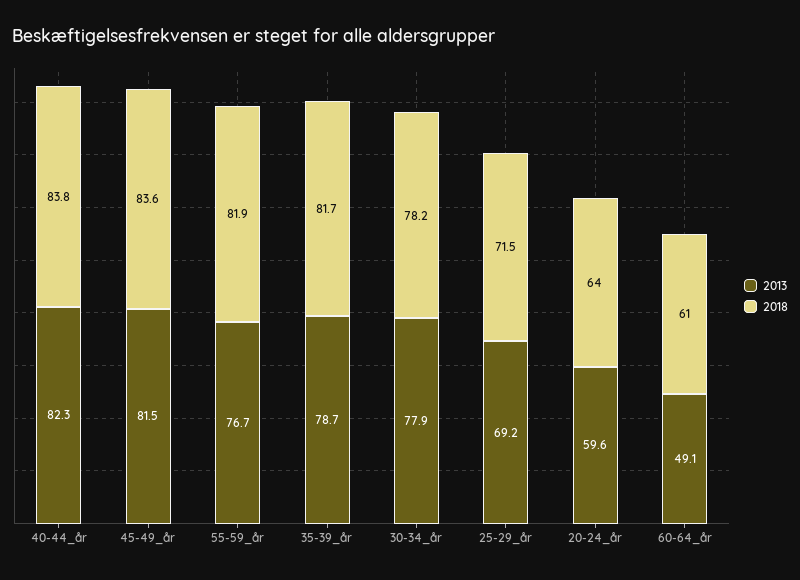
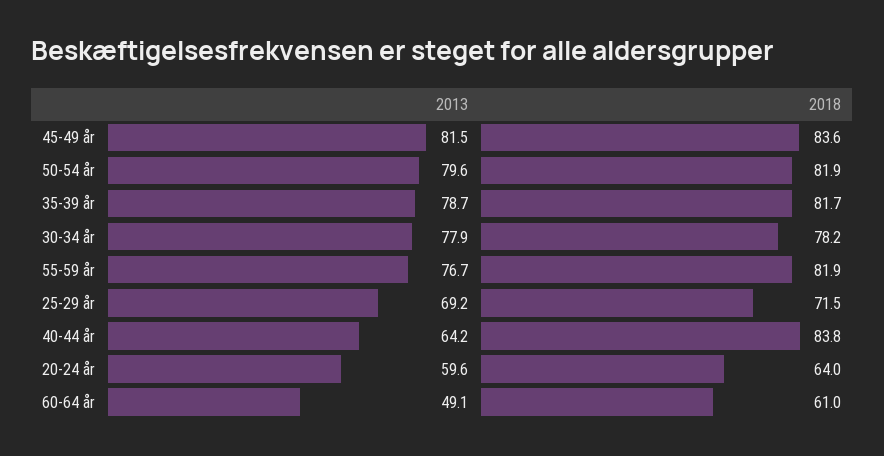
2013, 40-44_år: 82.3 -> 64.2
2013, 50-54 år: none -> 79.6
2018, 50-54 år: none -> 81.9

